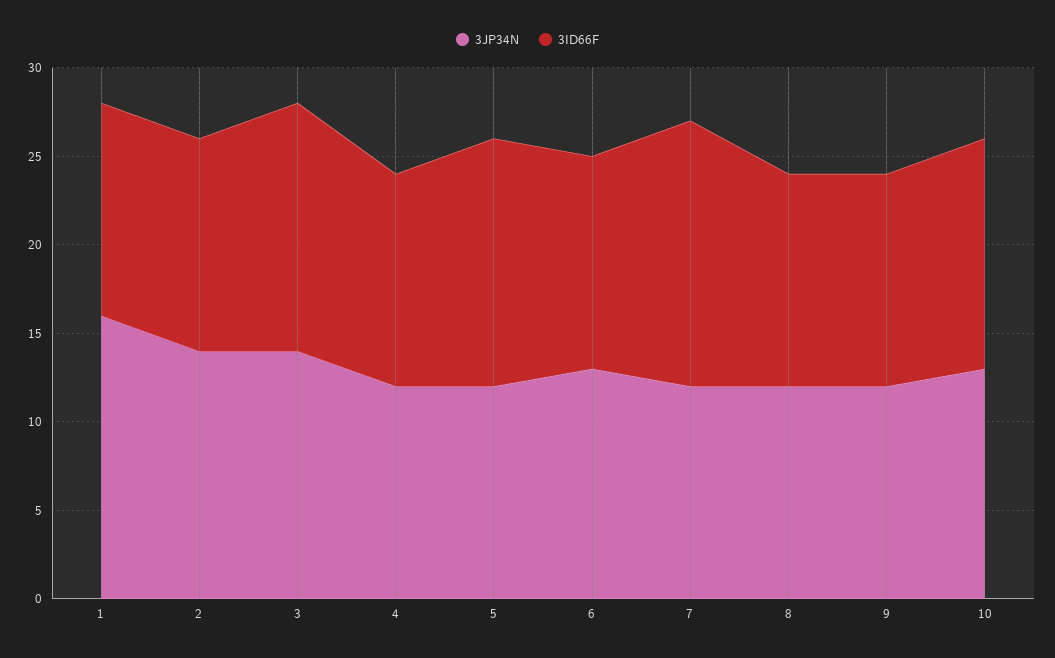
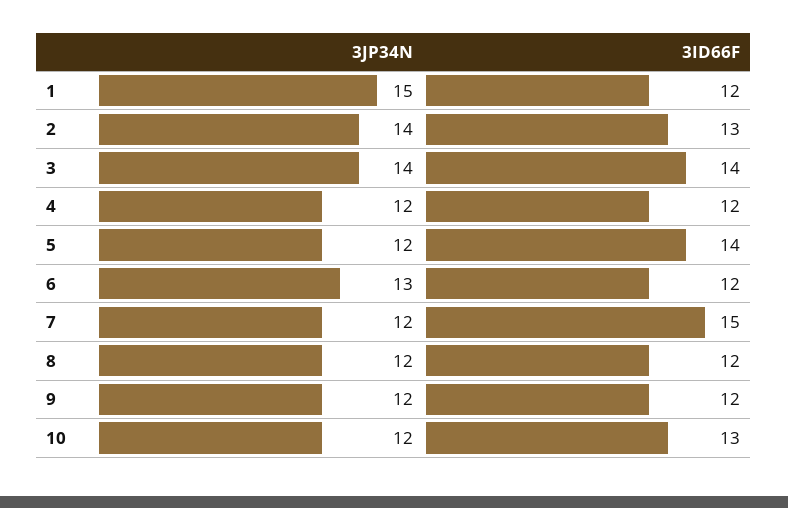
3JP34N, 1: 16 -> 15
3ID66F, 2: 12 -> 13
3JP34N, 10: 13 -> 12

